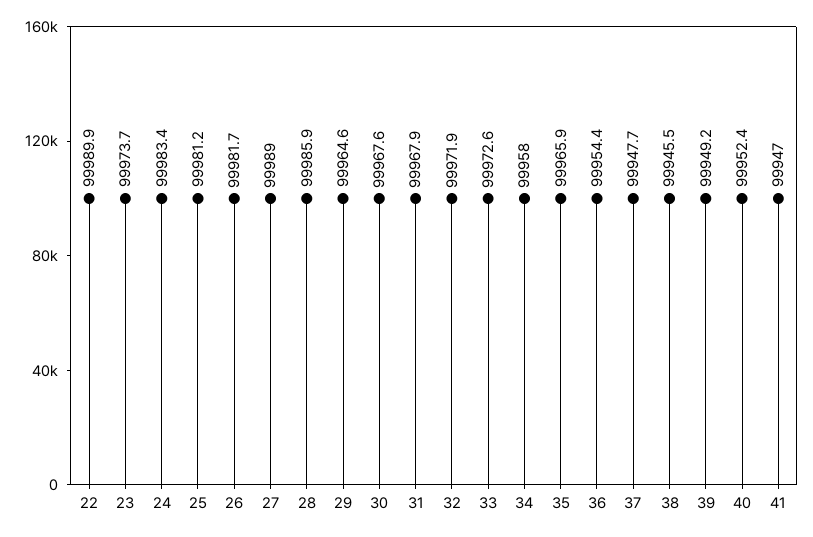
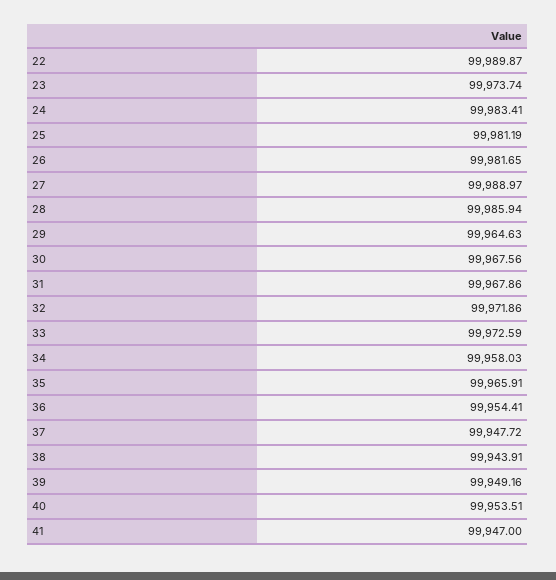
38: 99945.5 -> 99943.91
40: 99952.4 -> 99953.51

